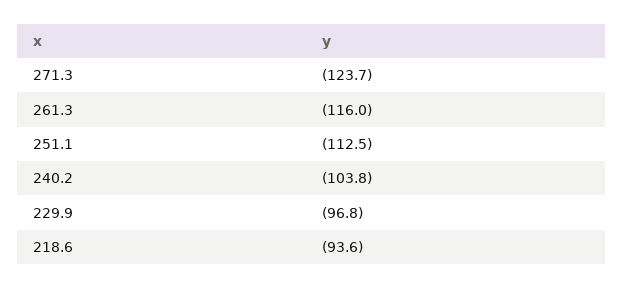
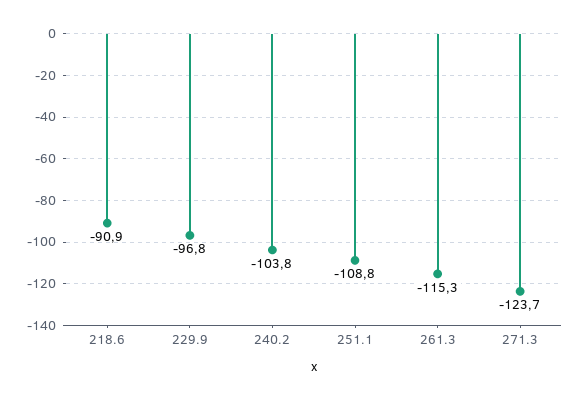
261.3: -116 -> -115.3
251.1: -112.5 -> -108.8
218.6: -93.6 -> -90.9

